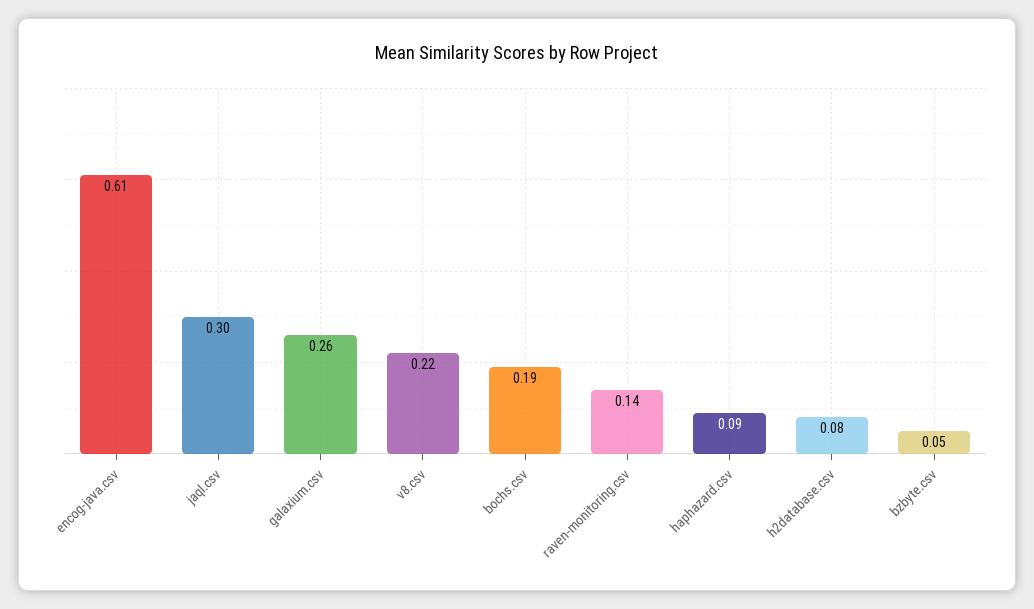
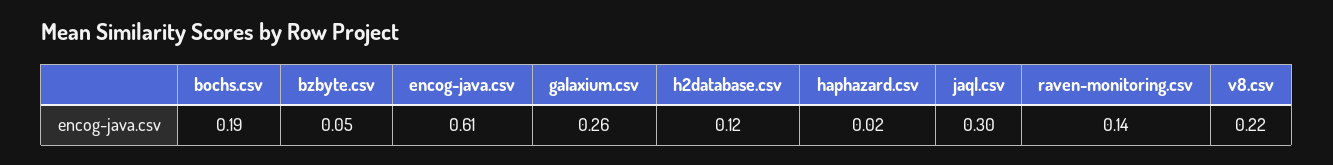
haphazard.csv: 0.09 -> 0.02
h2database.csv: 0.08 -> 0.12

